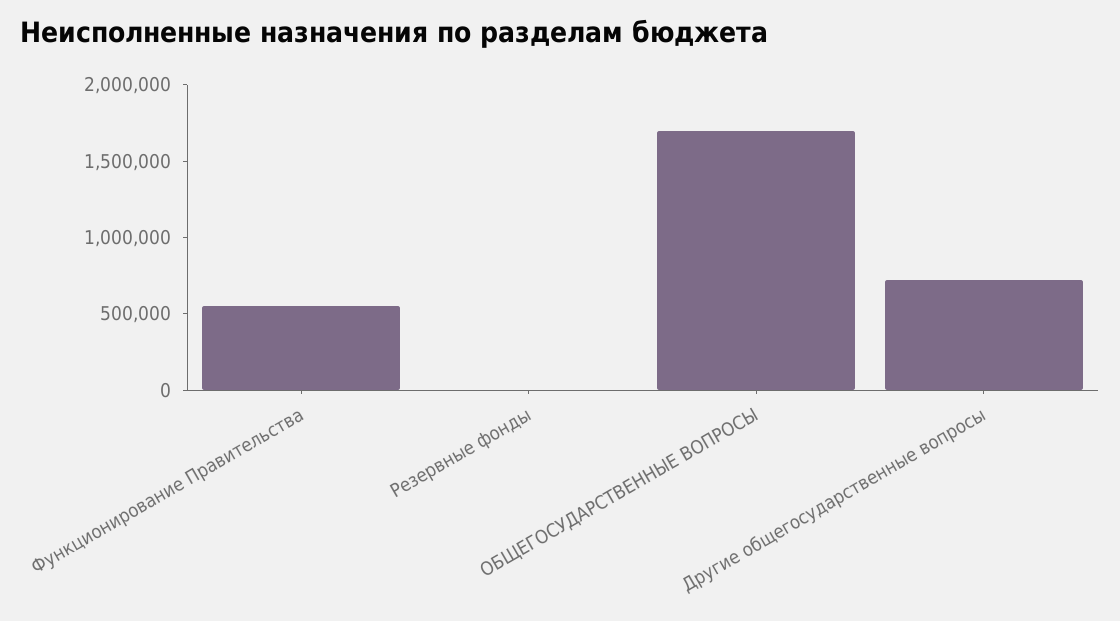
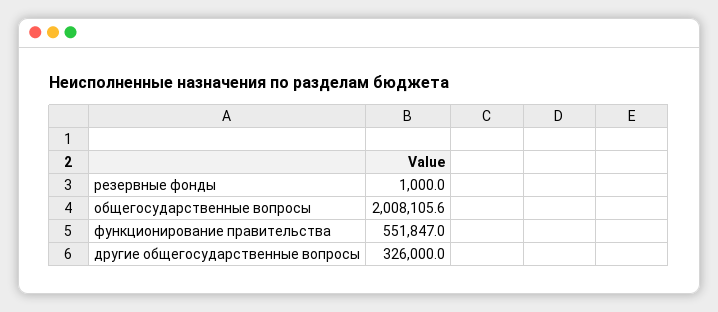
ОБЩЕГОСУДАРСТВЕННЫЕ ВОПРОСЫ: 1700000 -> 2008105.6
Другие общегосударственные вопросы: 700000 -> 326000

